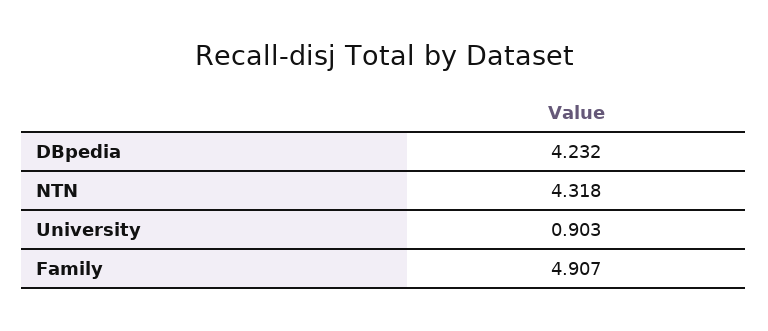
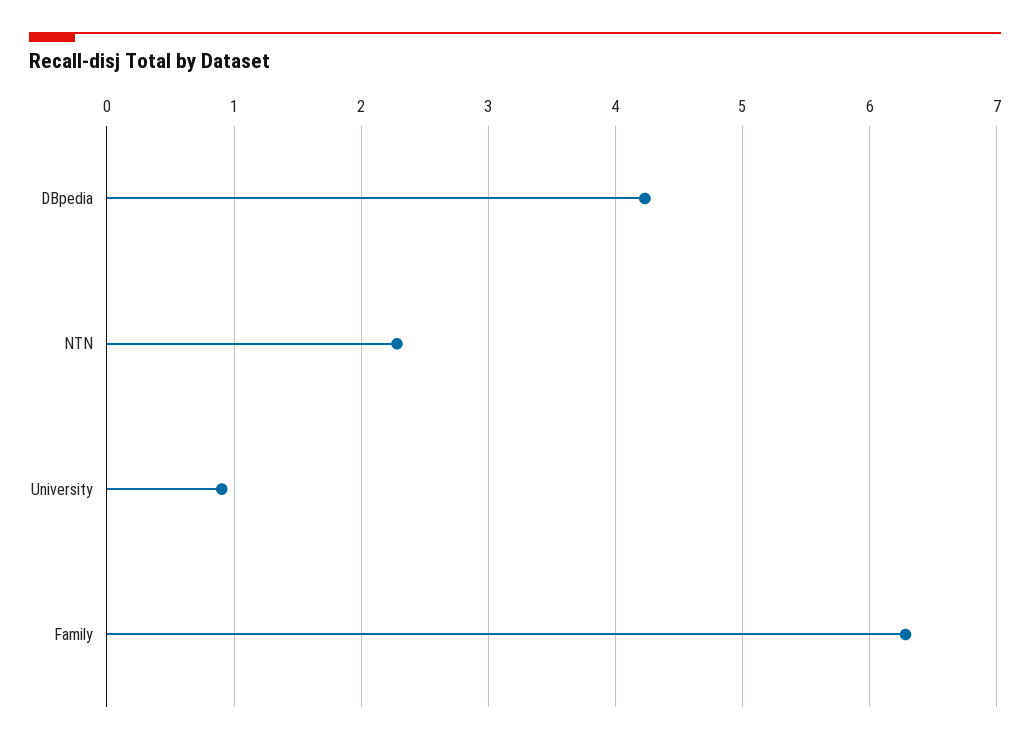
NTN: 4.318 -> 2.3
Family: 4.907 -> 6.3

